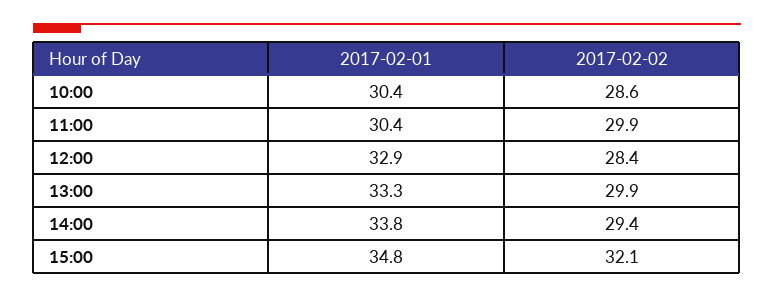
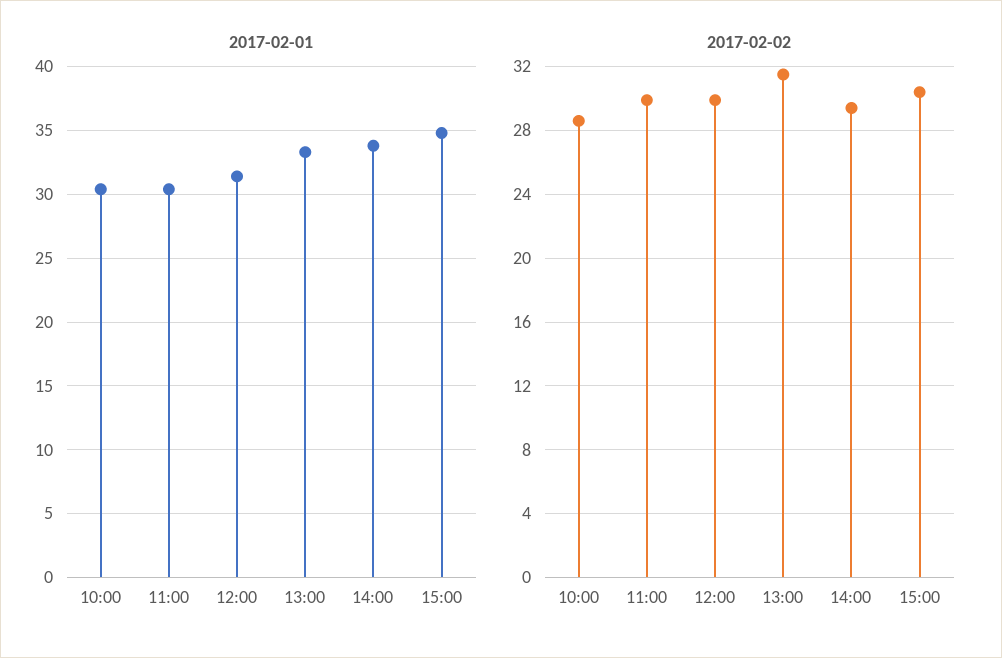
2017-02-01, 12:00: 32.9 -> 31.5
2017-02-02, 12:00: 28.4 -> 30
2017-02-02, 13:00: 29.9 -> 31.5
2017-02-02, 15:00: 32.1 -> 30.5

